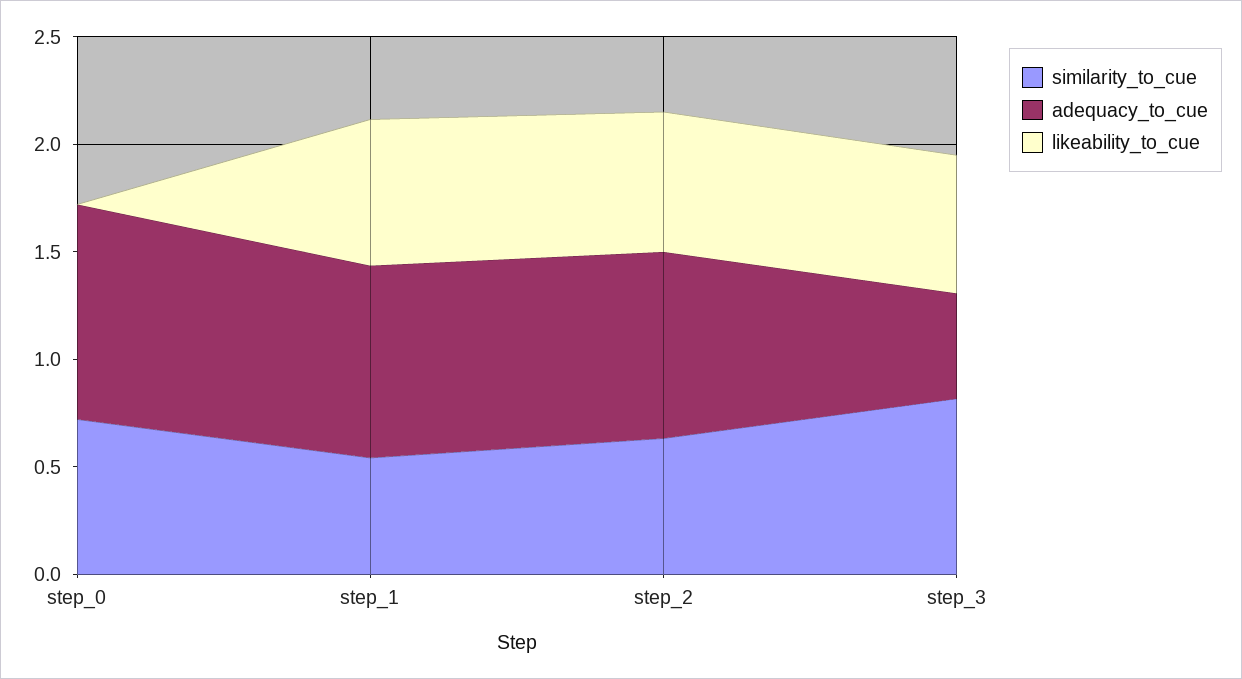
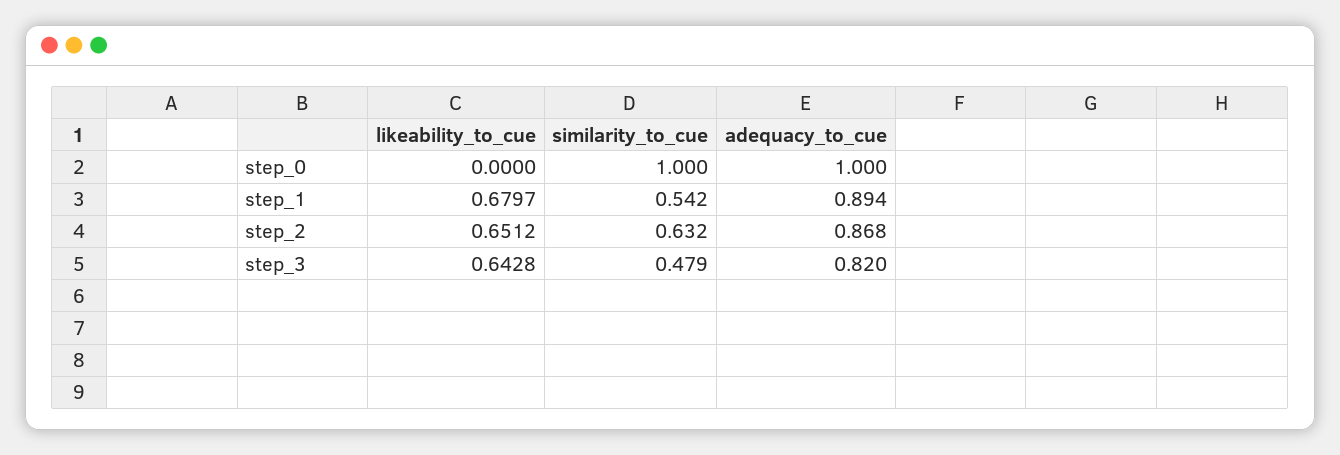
similarity_to_cue, step_0: 0.7 -> 1
similarity_to_cue, step_3: 0.8 -> 0.479
adequacy_to_cue, step_3: 0.5 -> 0.82

